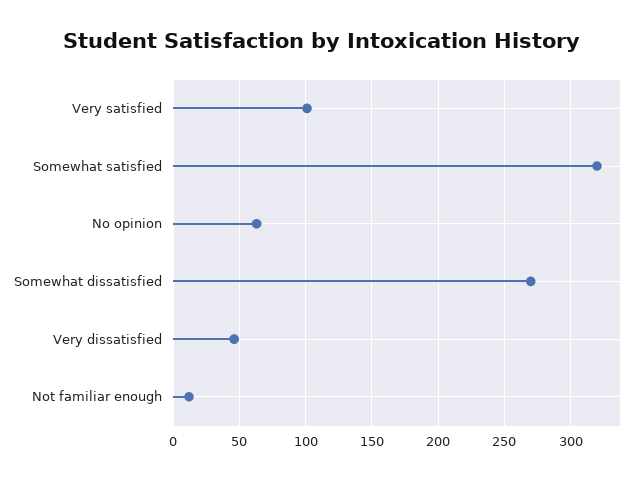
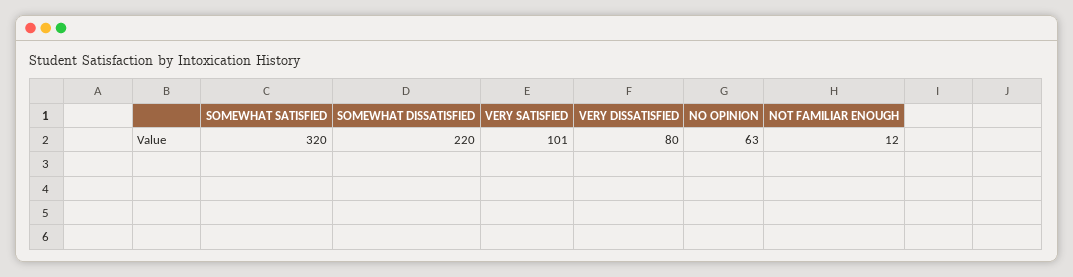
Somewhat dissatisfied: 270 -> 220
Very dissatisfied: 45 -> 80

